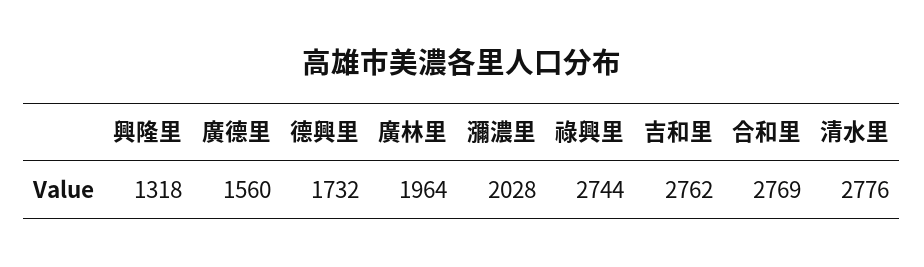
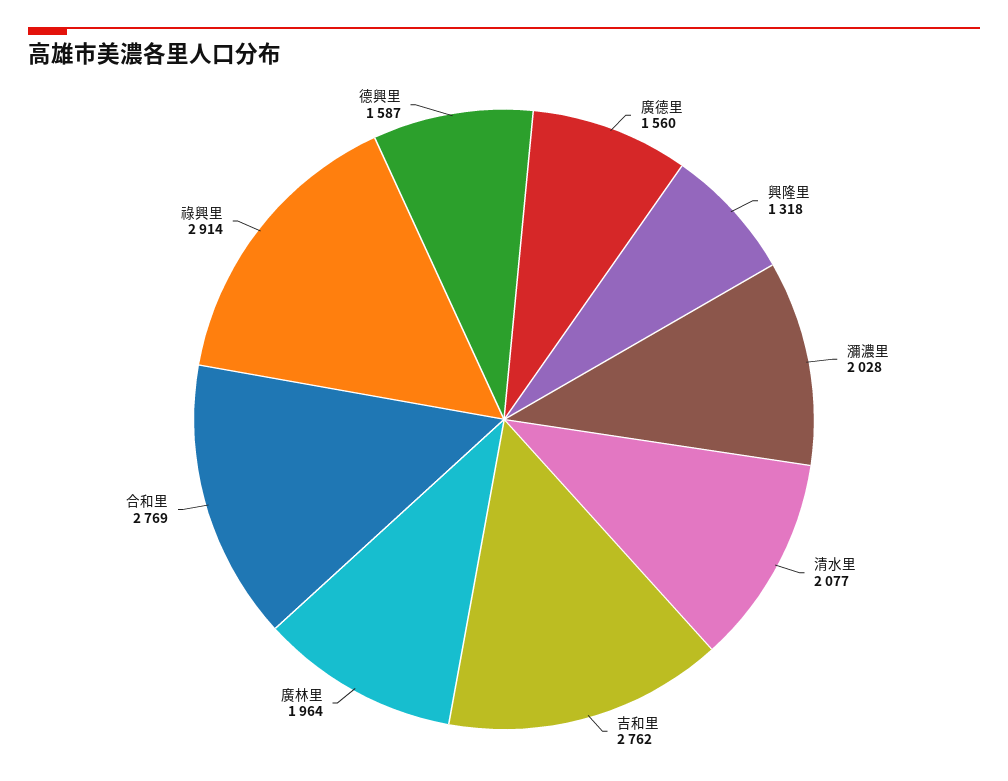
德興里: 1732 -> 1587
祿興里: 2744 -> 2914
清水里: 2776 -> 2077

